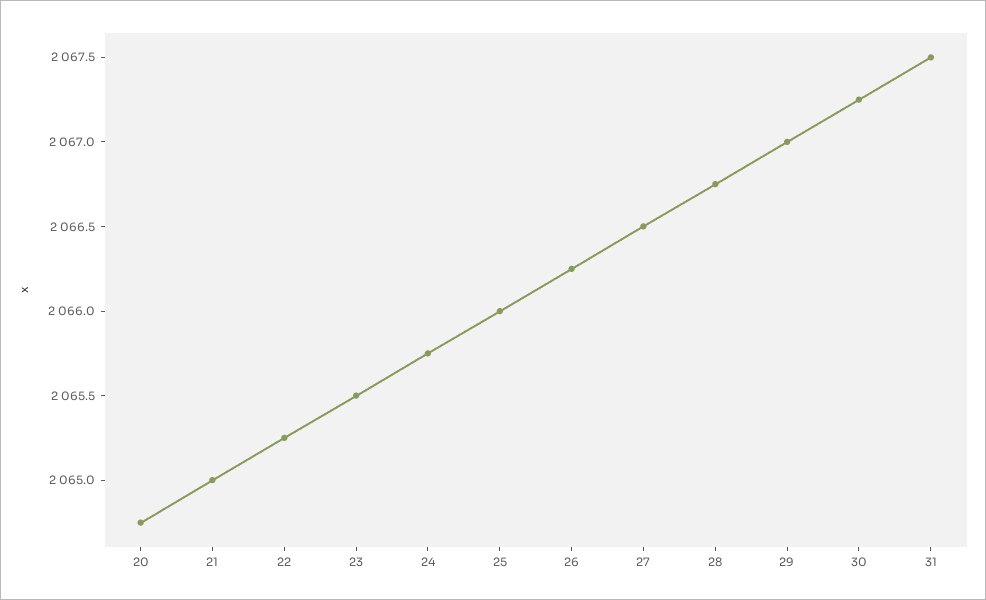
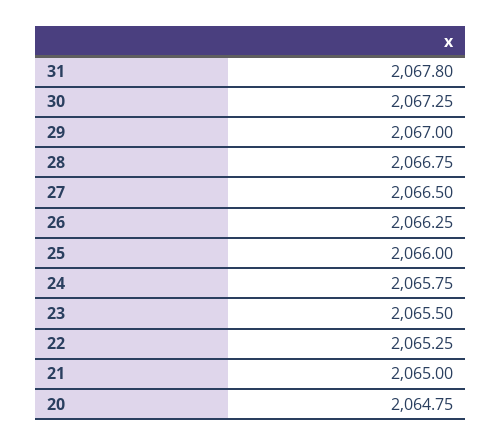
31: 2067.5 -> 2067.8

